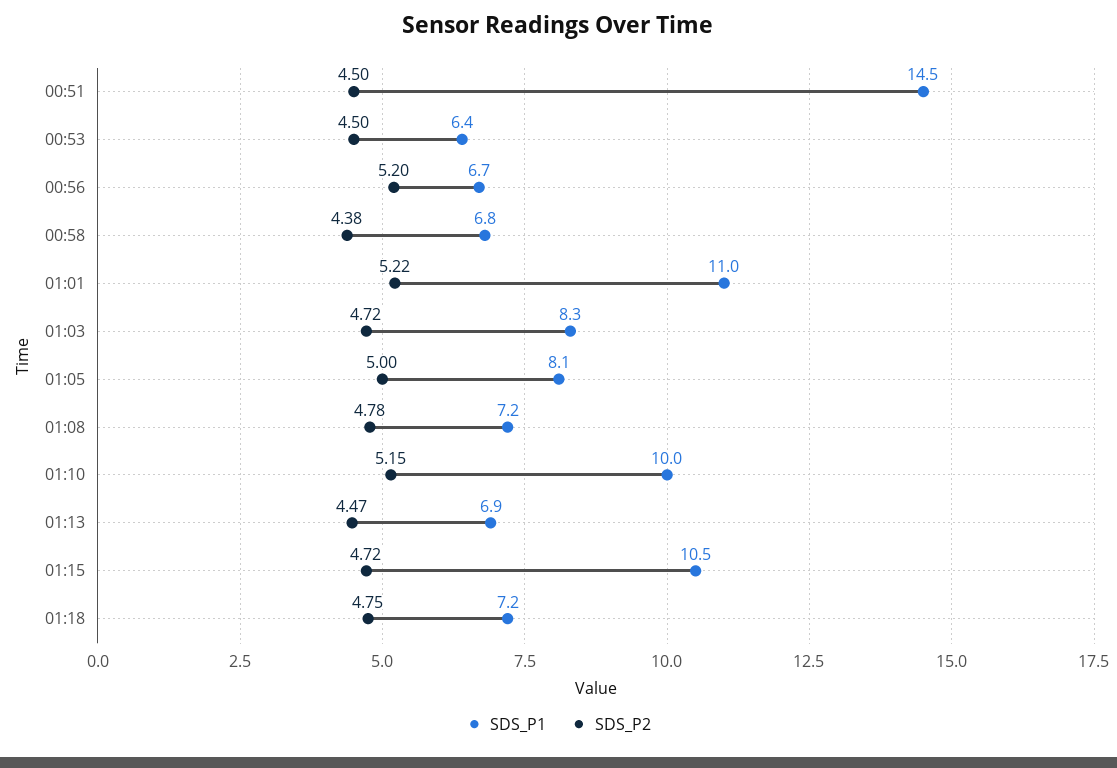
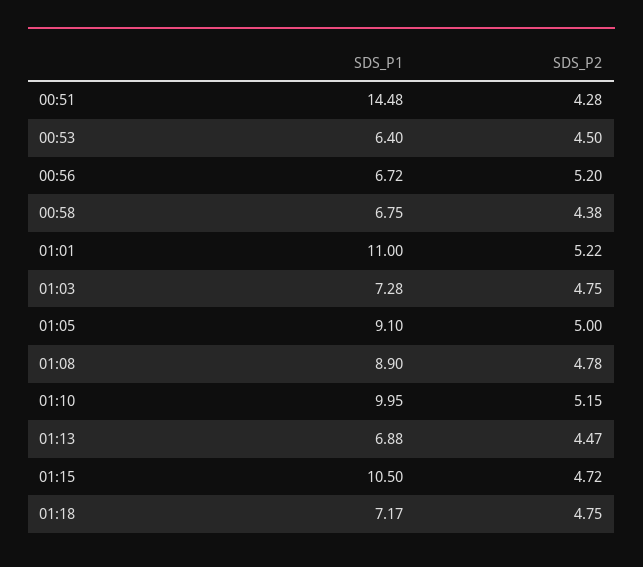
SDS_P2, 00:51: 4.5 -> 4.28
SDS_P1, 01:03: 8.3 -> 7.28
SDS_P2, 01:03: 4.72 -> 4.75
SDS_P1, 01:05: 8.1 -> 9.1
SDS_P1, 01:08: 7.2 -> 8.9

